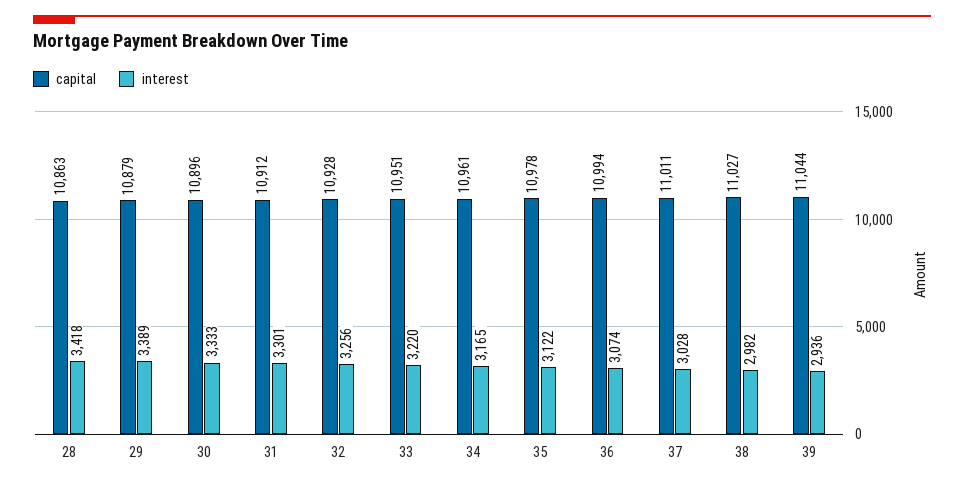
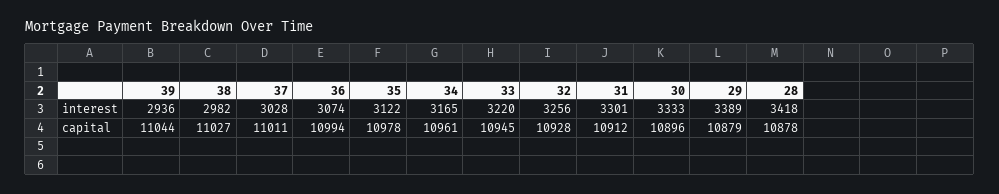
capital, 28: 10863 -> 10878
capital, 33: 10951 -> 10945

